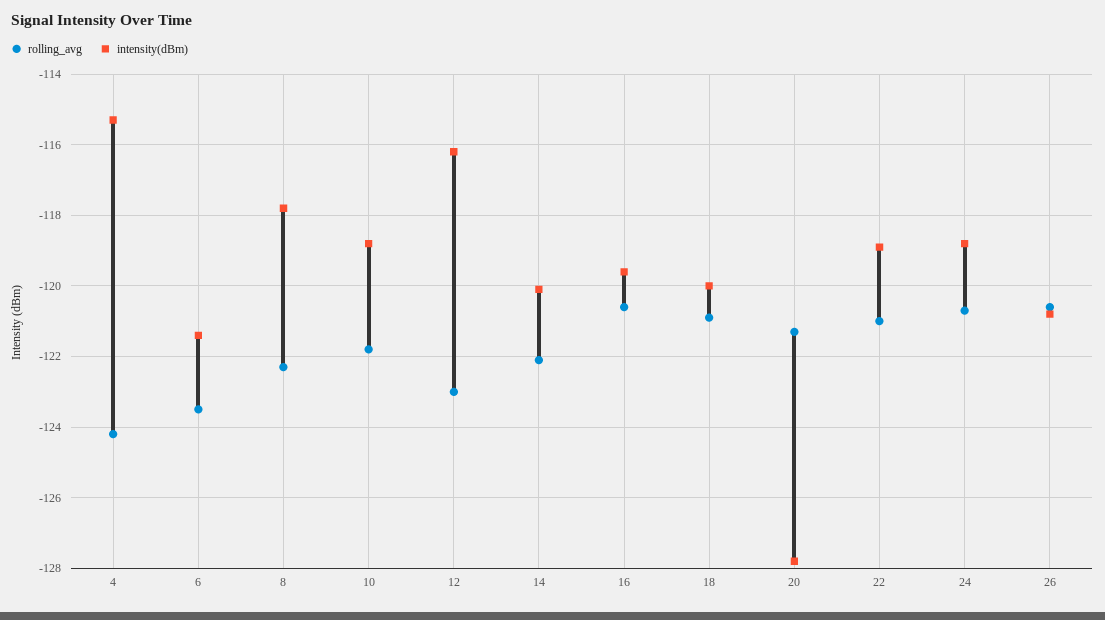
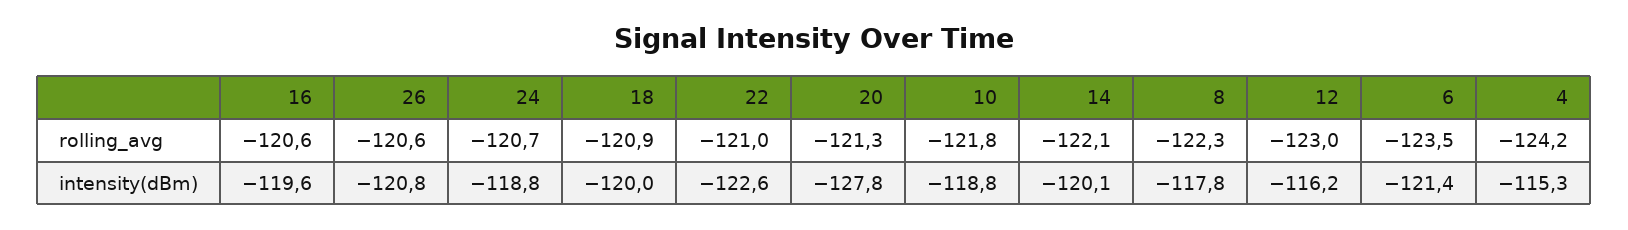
intensity(dBm), 22: -119 -> -122.6

